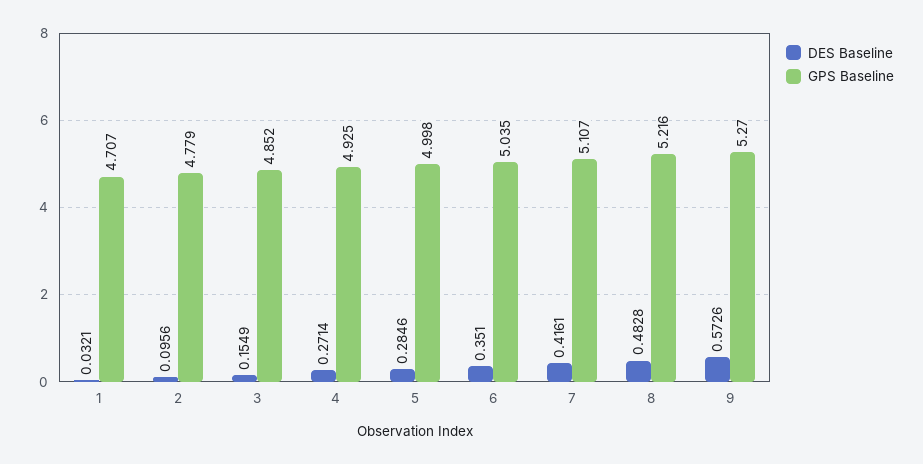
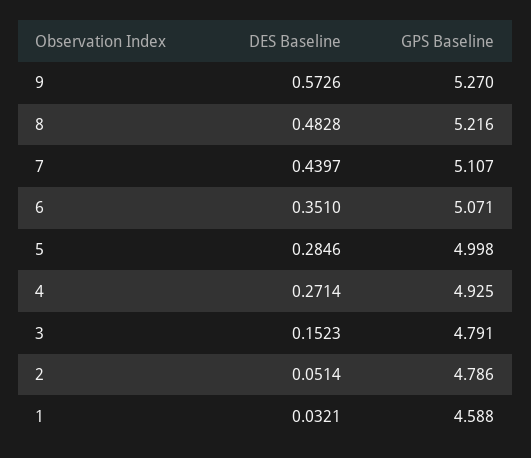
GPS Baseline, 1: 4.707 -> 4.588
DES Baseline, 2: 0.0956 -> 0.0514
GPS Baseline, 2: 4.779 -> 4.786
DES Baseline, 3: 0.1549 -> 0.1523
GPS Baseline, 3: 4.852 -> 4.791
GPS Baseline, 6: 5.035 -> 5.071
DES Baseline, 7: 0.4161 -> 0.4397

